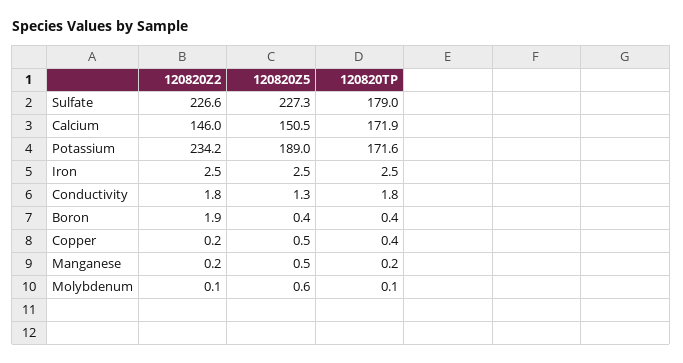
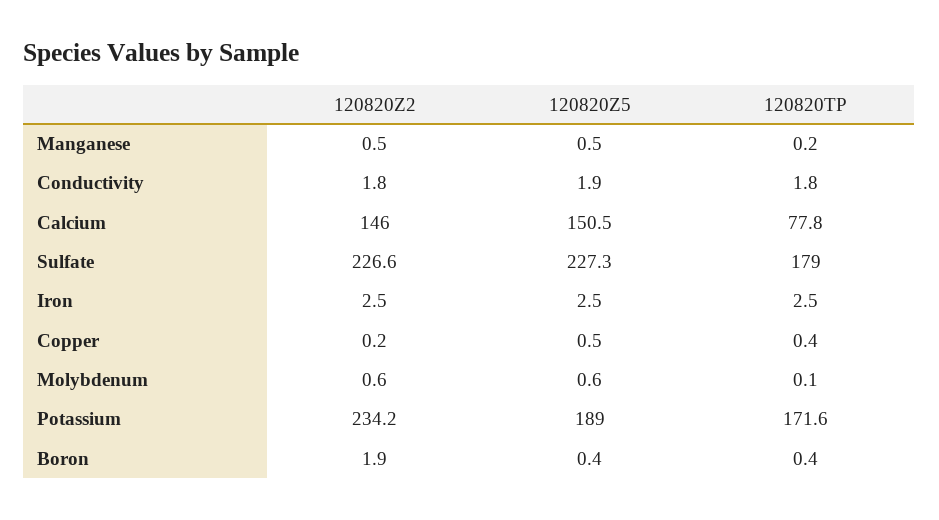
120820TP, Calcium: 171.9 -> 77.8
120820Z5, Conductivity: 1.3 -> 1.9
120820Z2, Manganese: 0.2 -> 0.5
120820Z2, Molybdenum: 0.1 -> 0.6

